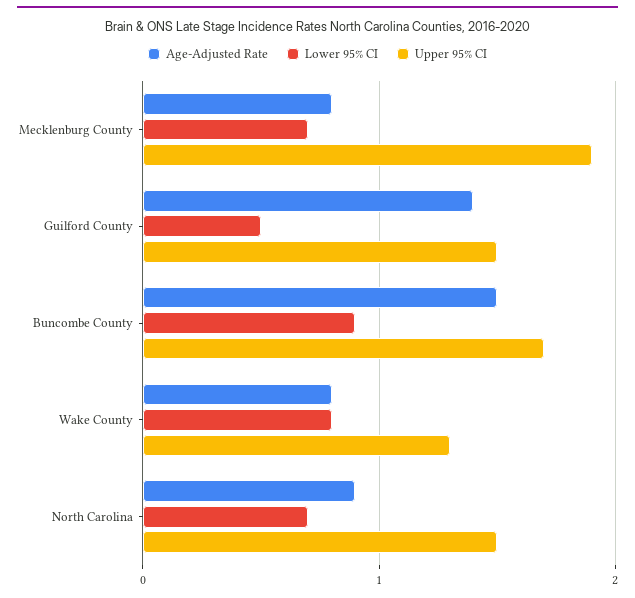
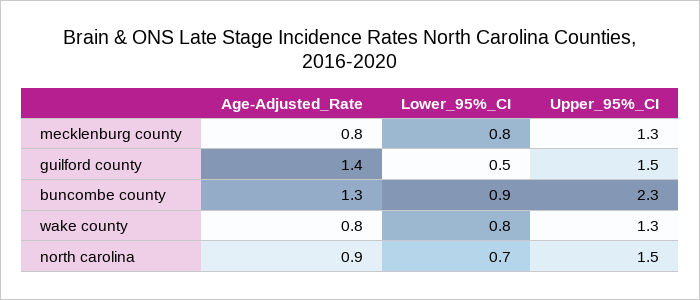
Lower 95% CI, Mecklenburg County: 0.7 -> 0.8
Upper 95% CI, Mecklenburg County: 1.9 -> 1.3
Age-Adjusted Rate, Buncombe County: 1.5 -> 1.3
Upper 95% CI, Buncombe County: 1.7 -> 2.3

